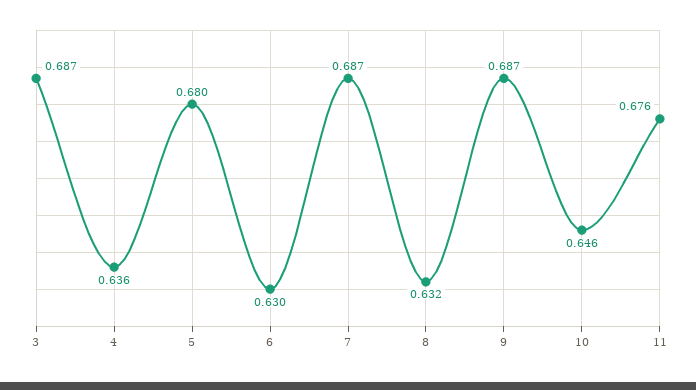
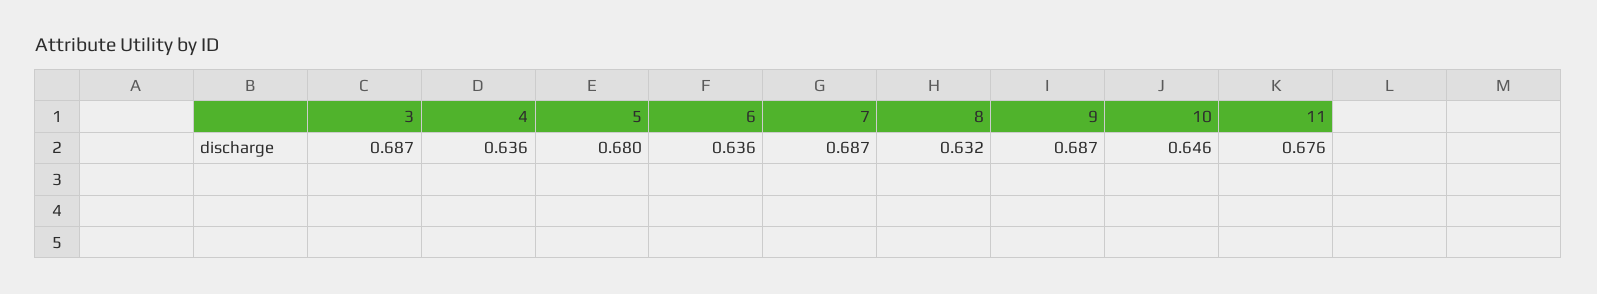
6: 0.63 -> 0.636

